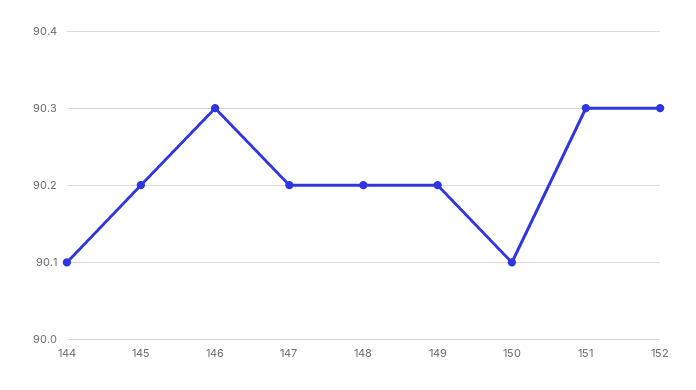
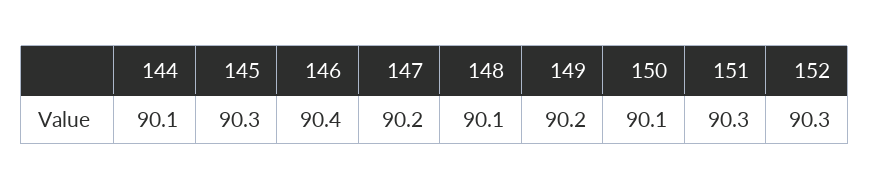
145: 90.2 -> 90.3
146: 90.3 -> 90.4
148: 90.2 -> 90.1

